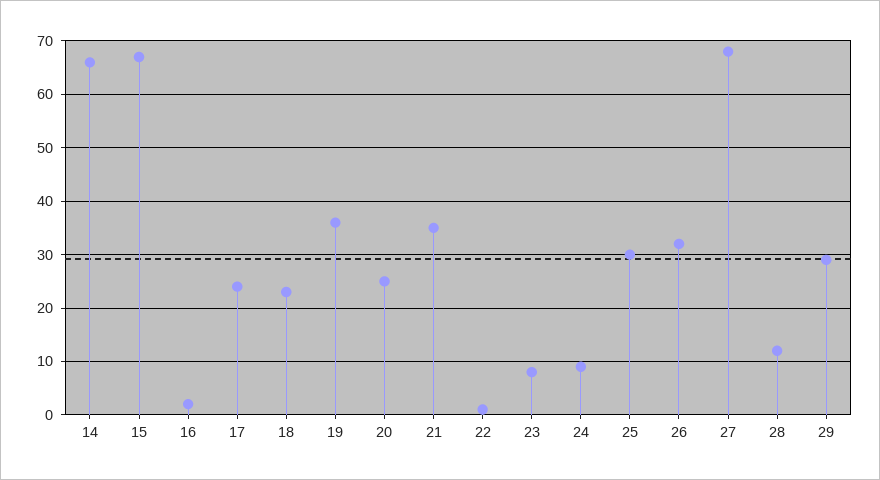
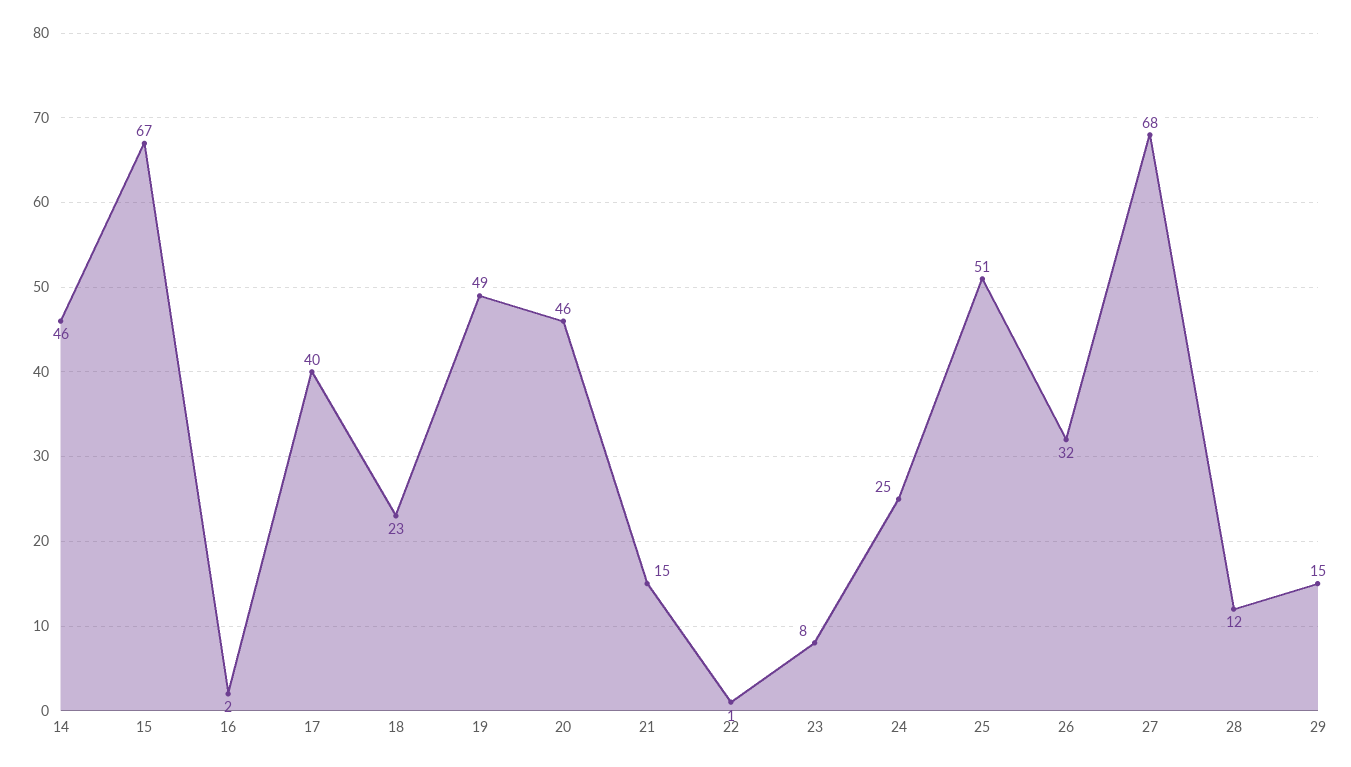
14: 65 -> 46
17: 25 -> 40
19: 35 -> 49
20: 25 -> 46
21: 35 -> 15
24: 10 -> 25
25: 30 -> 51
29: 30 -> 15

